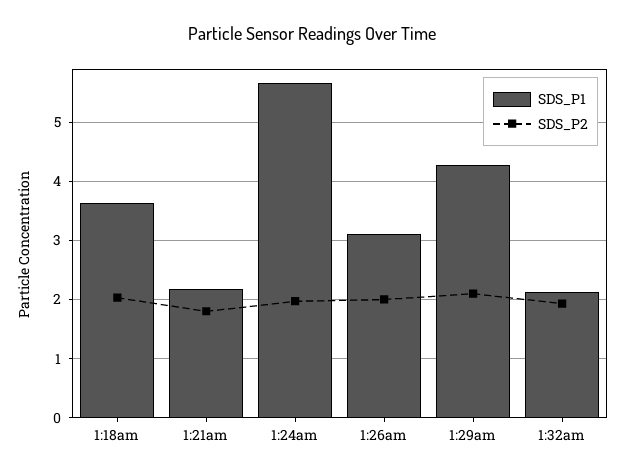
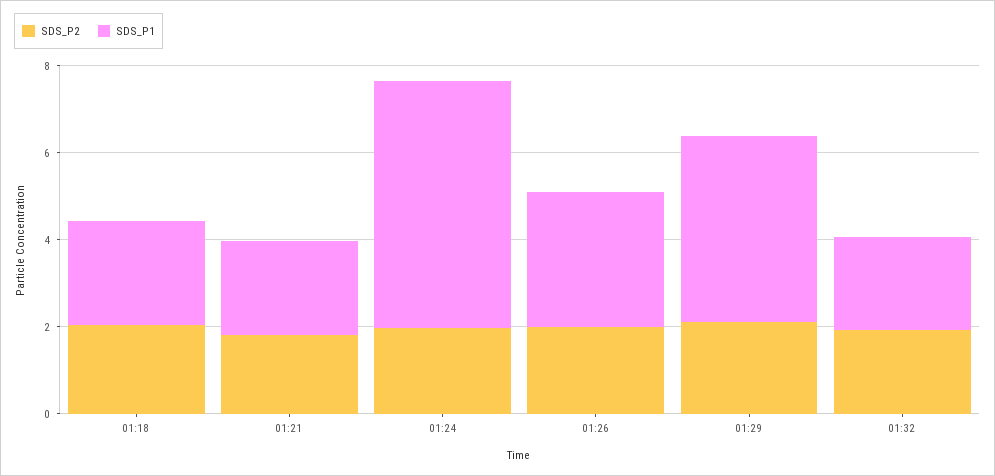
SDS_P1, 1:18am: 3.6 -> 2.5

